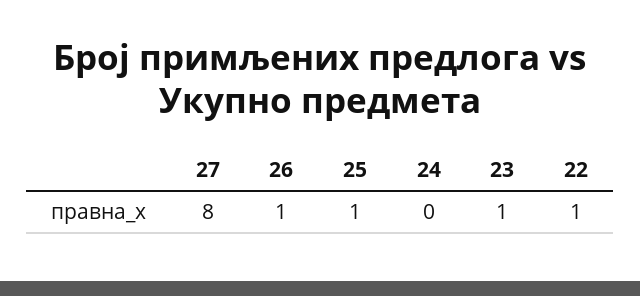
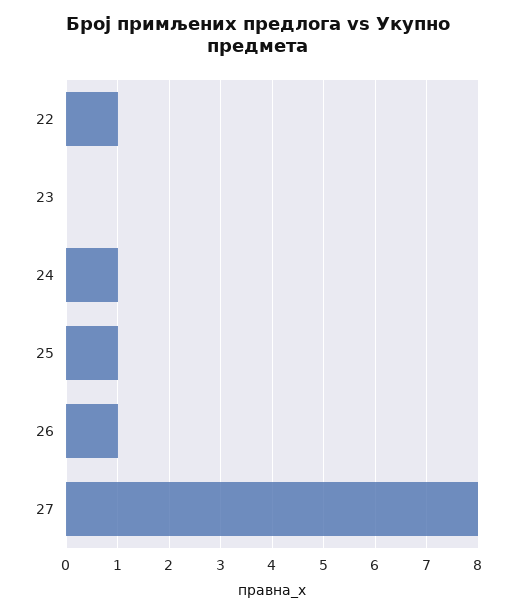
24: 0 -> 1
23: 1 -> 0

